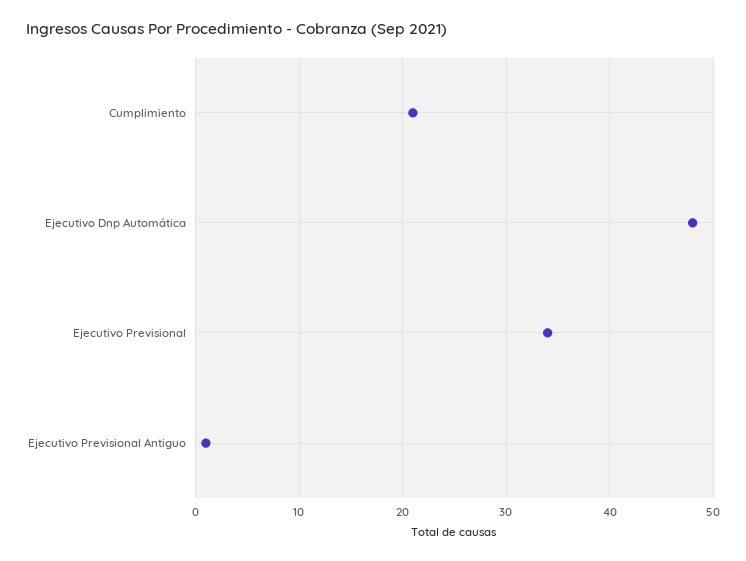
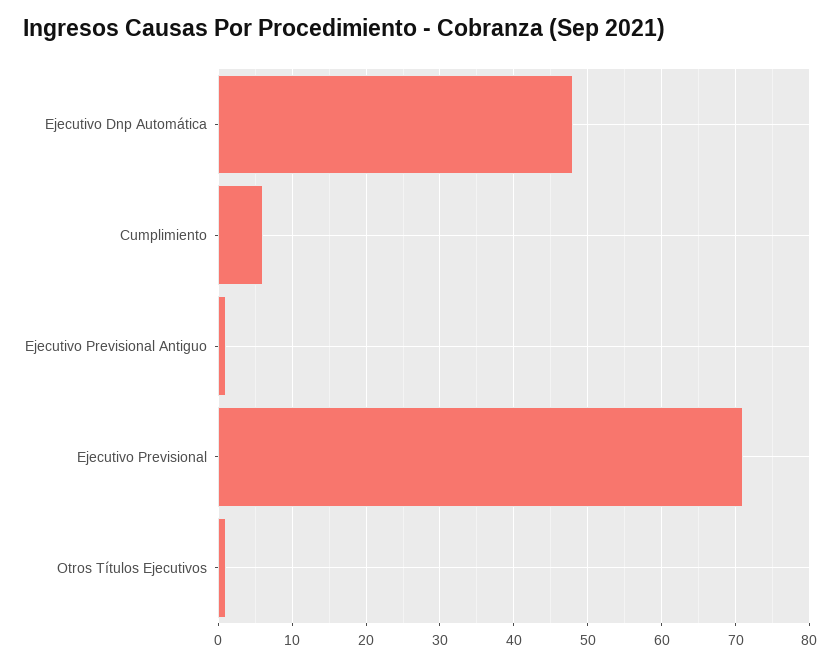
Cumplimiento: 21 -> 6
Ejecutivo Previsional: 34 -> 71
Otros Títulos Ejecutivos: none -> 1

